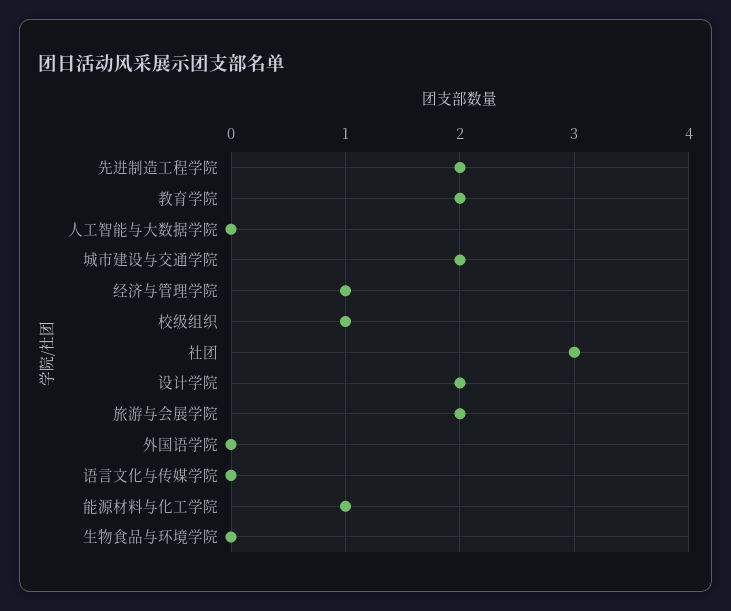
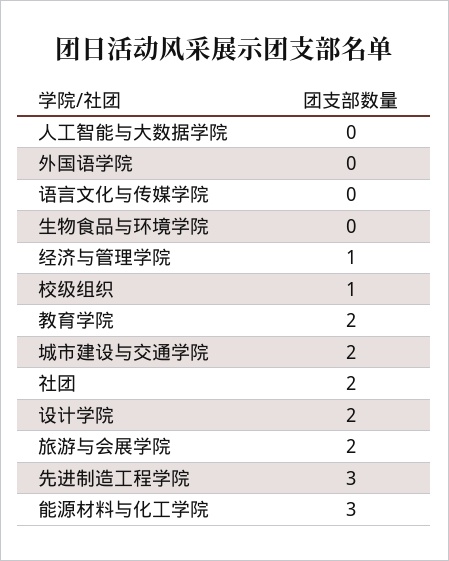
先进制造工程学院: 2 -> 3
社团: 3 -> 2
能源材料与化工学院: 1 -> 3

